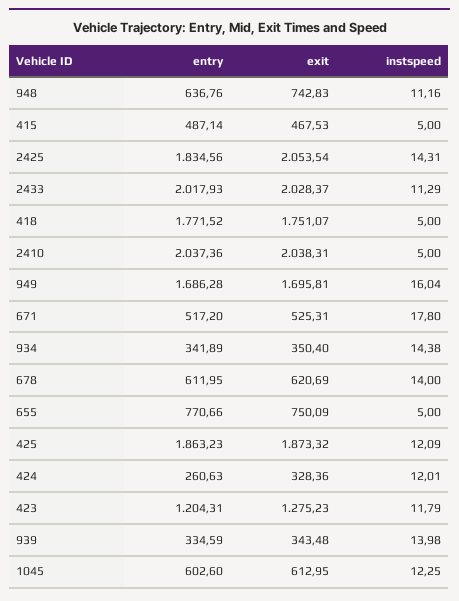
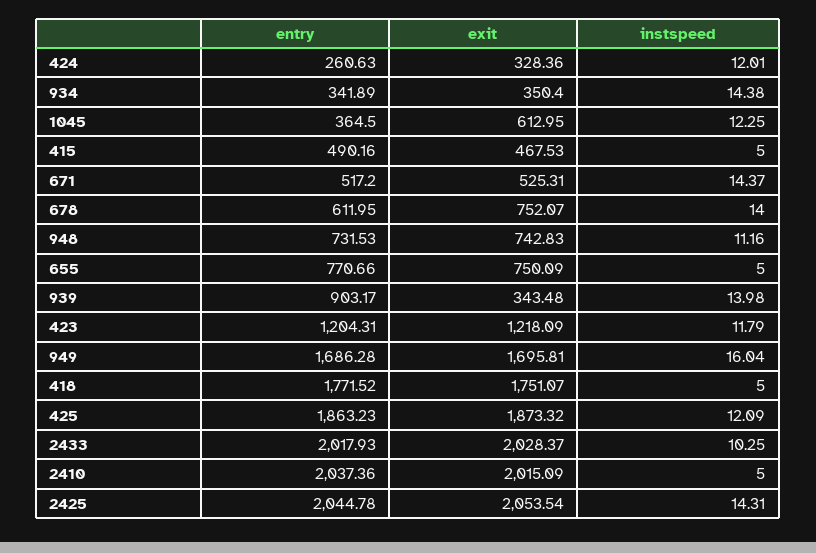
entry, 948: 636.76 -> 731.53
entry, 415: 487.14 -> 490.16
entry, 2425: 1834.56 -> 2044.78
instspeed, 2433: 11.29 -> 10.25
exit, 2410: 2038.31 -> 2015.09
instspeed, 671: 17.8 -> 14.37
exit, 678: 620.69 -> 752.07
exit, 423: 1275.23 -> 1218.09
entry, 939: 334.59 -> 903.17
entry, 1045: 602.6 -> 364.5

